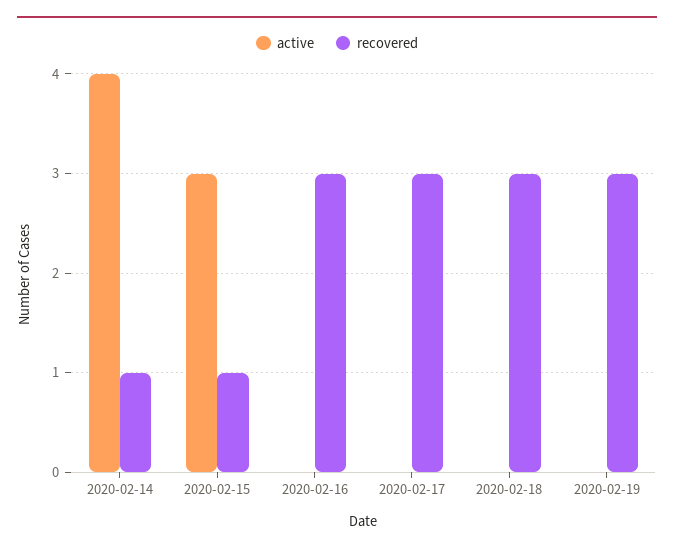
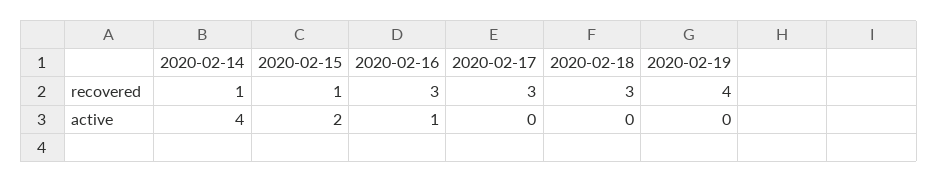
active, 2020-02-15: 3 -> 2
active, 2020-02-16: 0 -> 1
recovered, 2020-02-19: 3 -> 4

